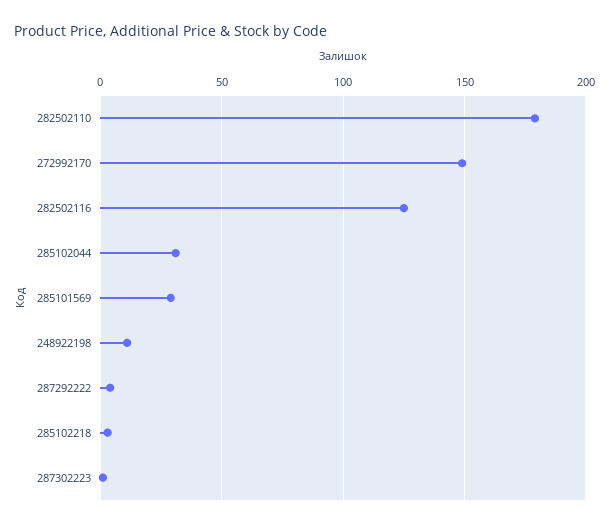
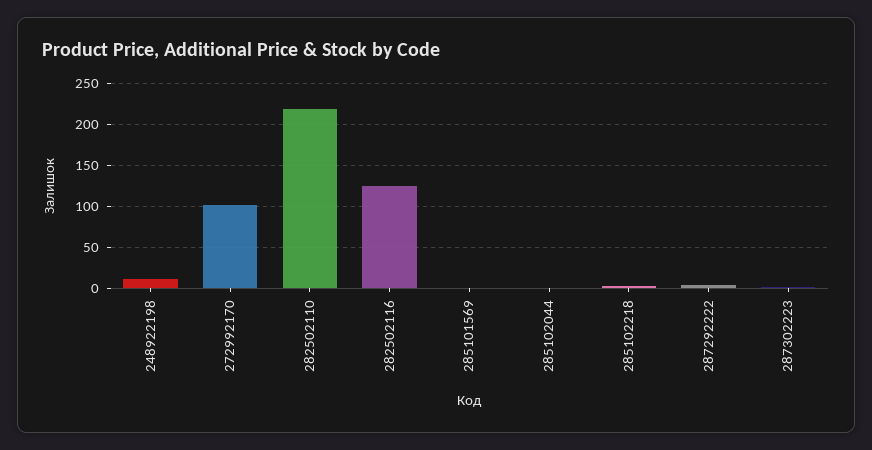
282502110: 180 -> 220
272992170: 150 -> 100
285102044: 30 -> 0
285101569: 30 -> 0

